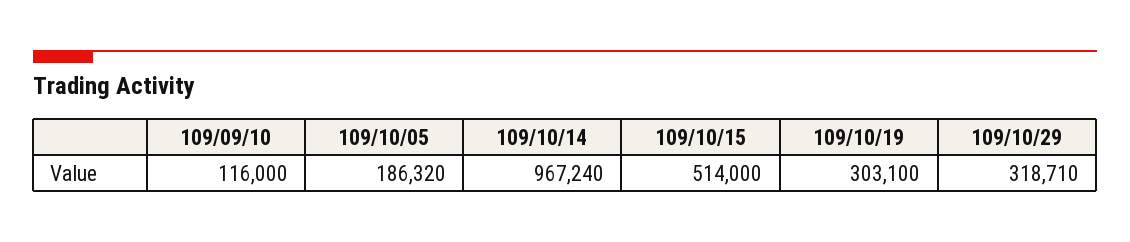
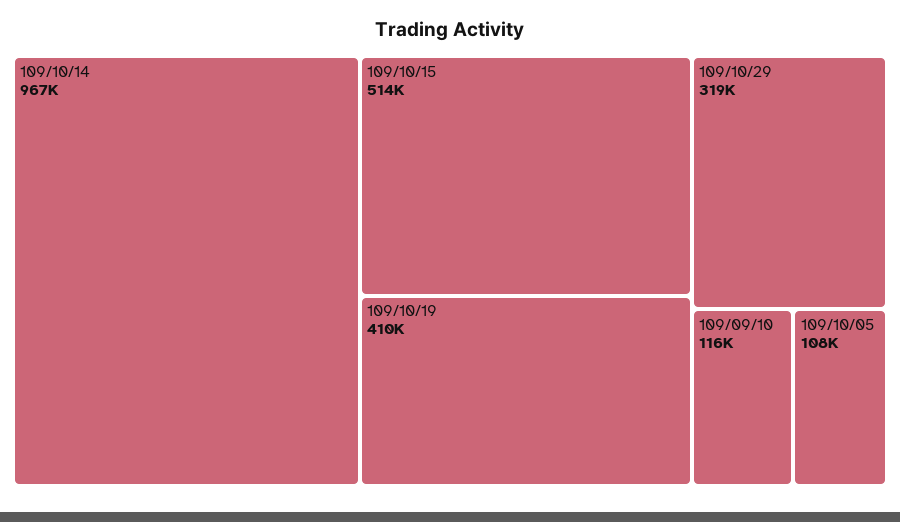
109/10/05: 186320 -> 108000
109/10/19: 303100 -> 410000

